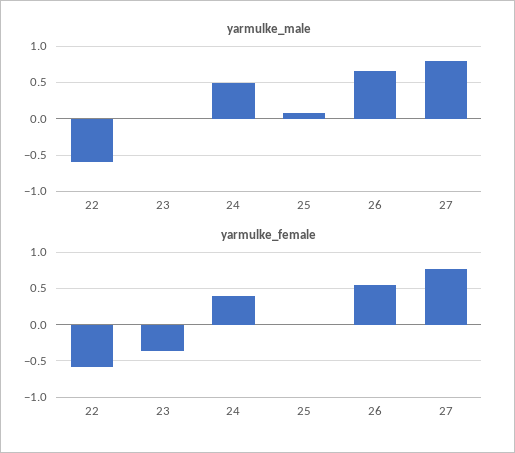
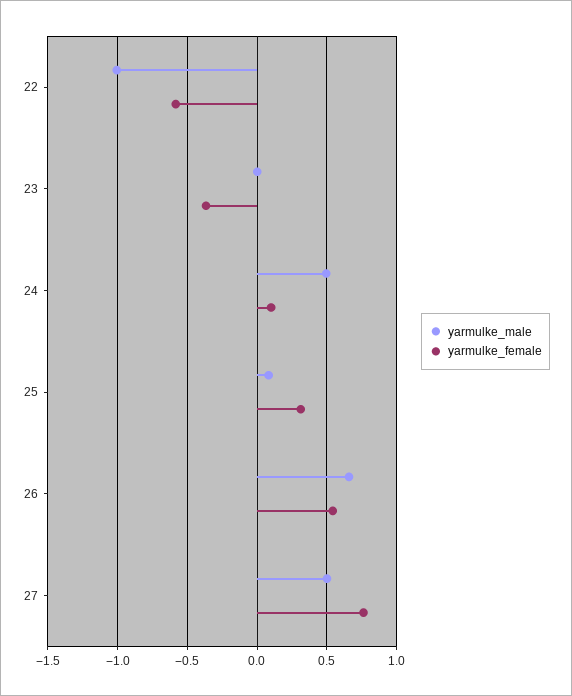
yarmulke_male, 22: -0.6 -> -1
yarmulke_male, 27: 0.8 -> 0.5
yarmulke_female, 24: 0.4 -> 0.1
yarmulke_female, 25: 0 -> 0.3

